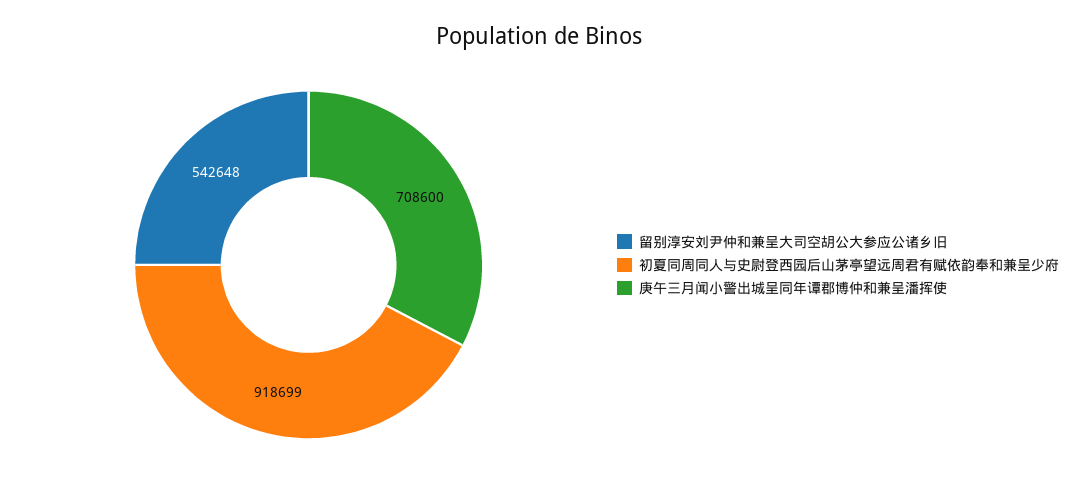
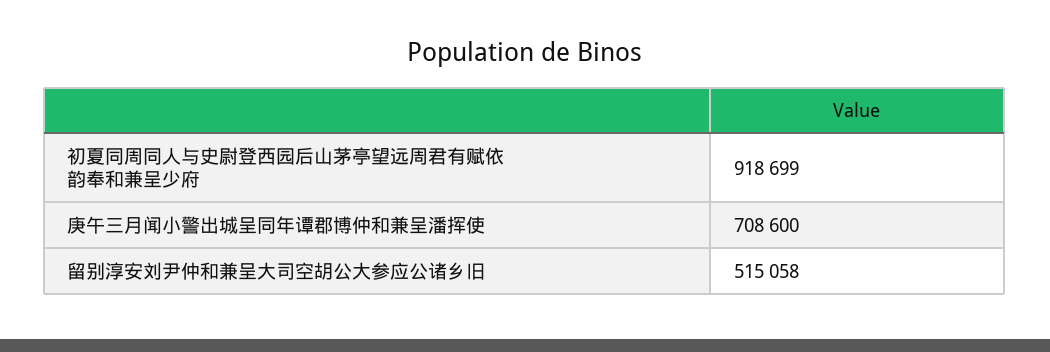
留别淳安刘尹仲和兼呈大司空胡公大参应公诸乡旧: 542648 -> 515058

